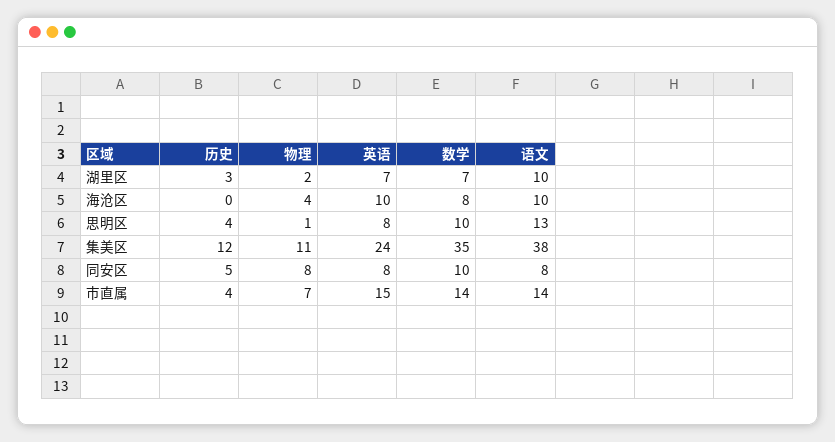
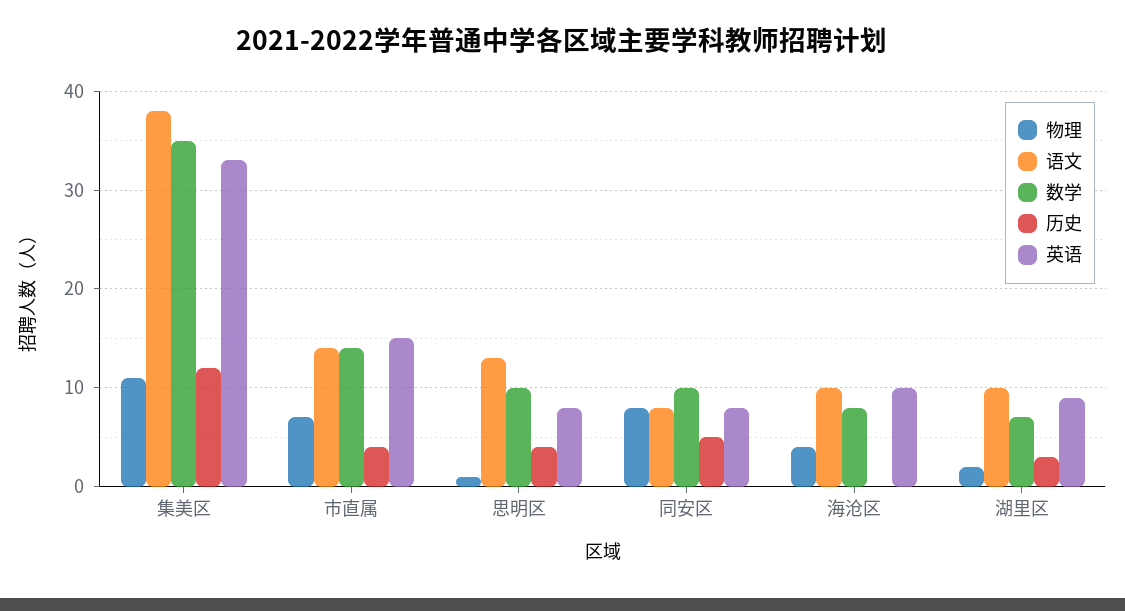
英语, 湖里区: 7 -> 9
英语, 集美区: 24 -> 33

